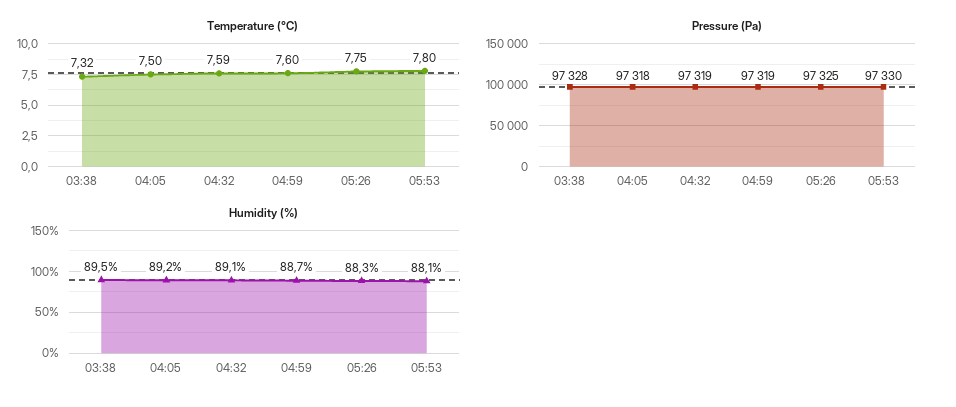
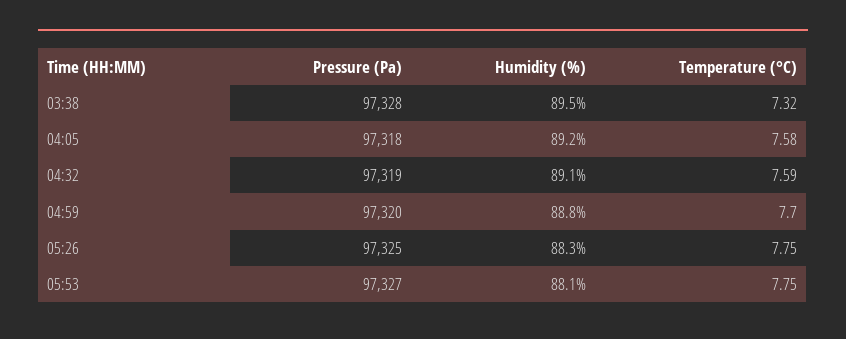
Temperature (°C), 04:05: 7.5 -> 7.58
Temperature (°C), 04:59: 7.6 -> 7.7
Temperature (°C), 05:53: 7.8 -> 7.75
Pressure (Pa), 04:59: 97319 -> 97320
Pressure (Pa), 05:53: 97330 -> 97327
Humidity (%), 04:59: 88.7 -> 88.8

